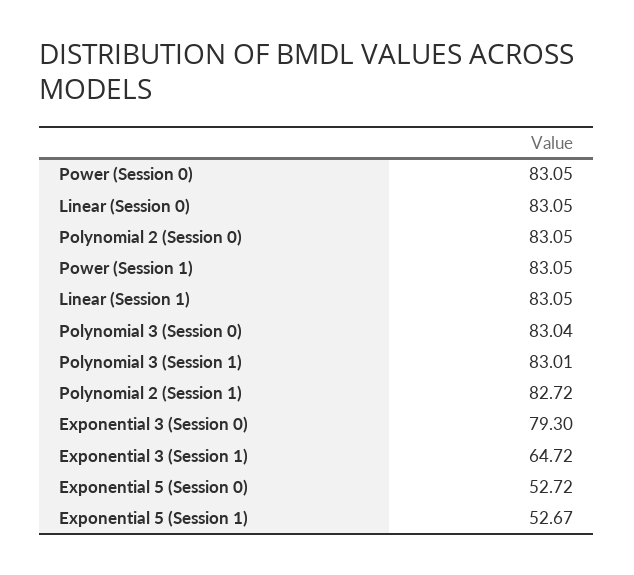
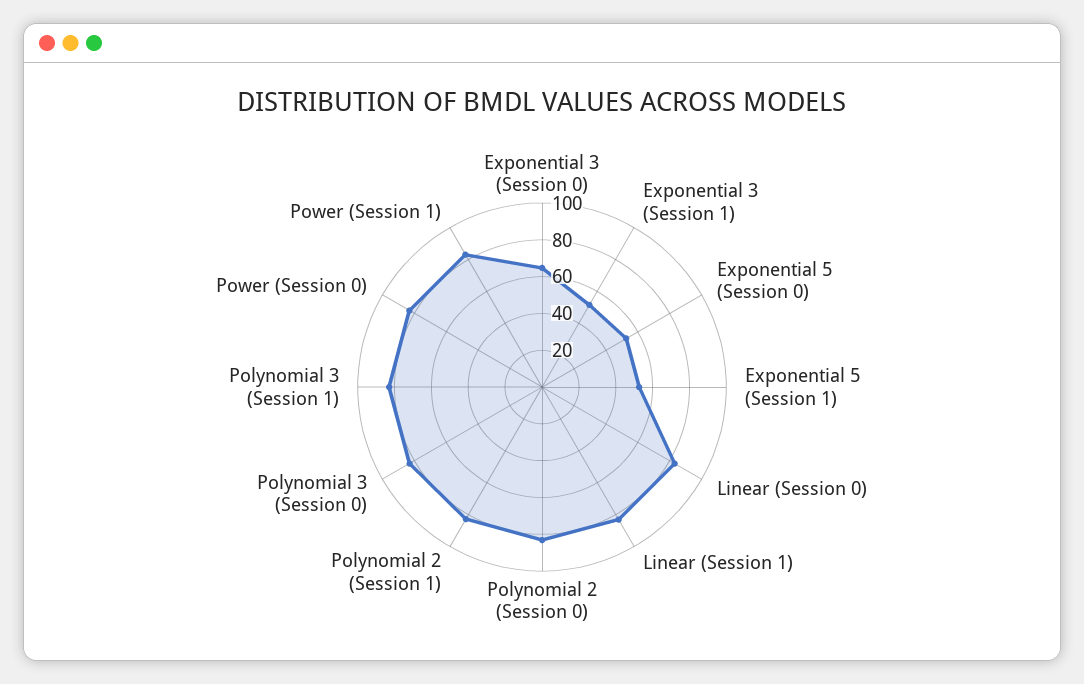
Exponential 3 (Session 0): 79.3 -> 65
Exponential 3 (Session 1): 64.72 -> 50

